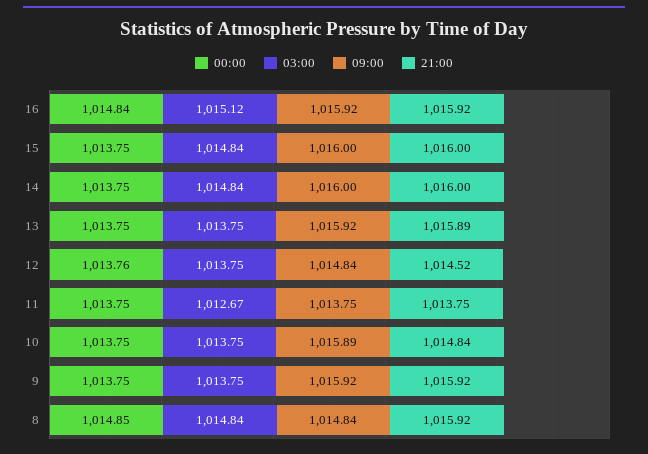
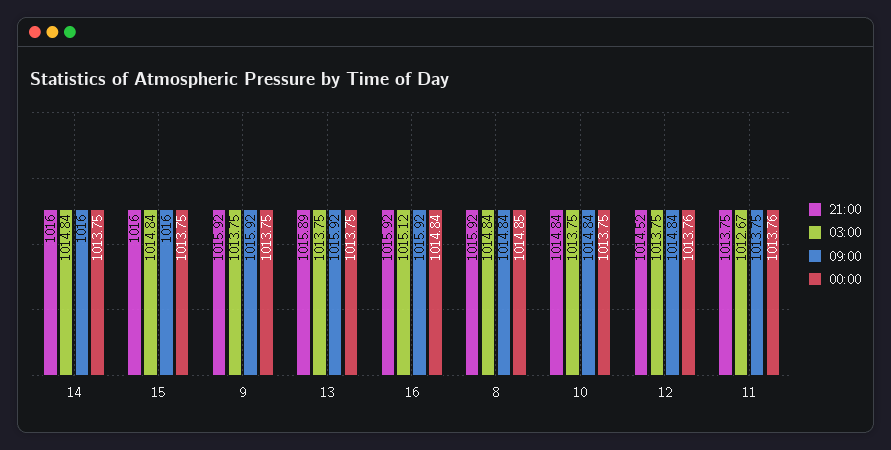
00:00, 11: 1013.75 -> 1013.76
09:00, 10: 1015.89 -> 1014.84

